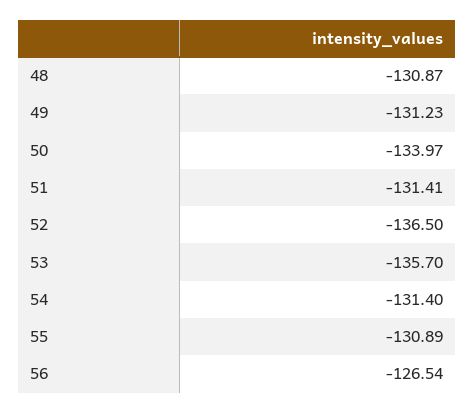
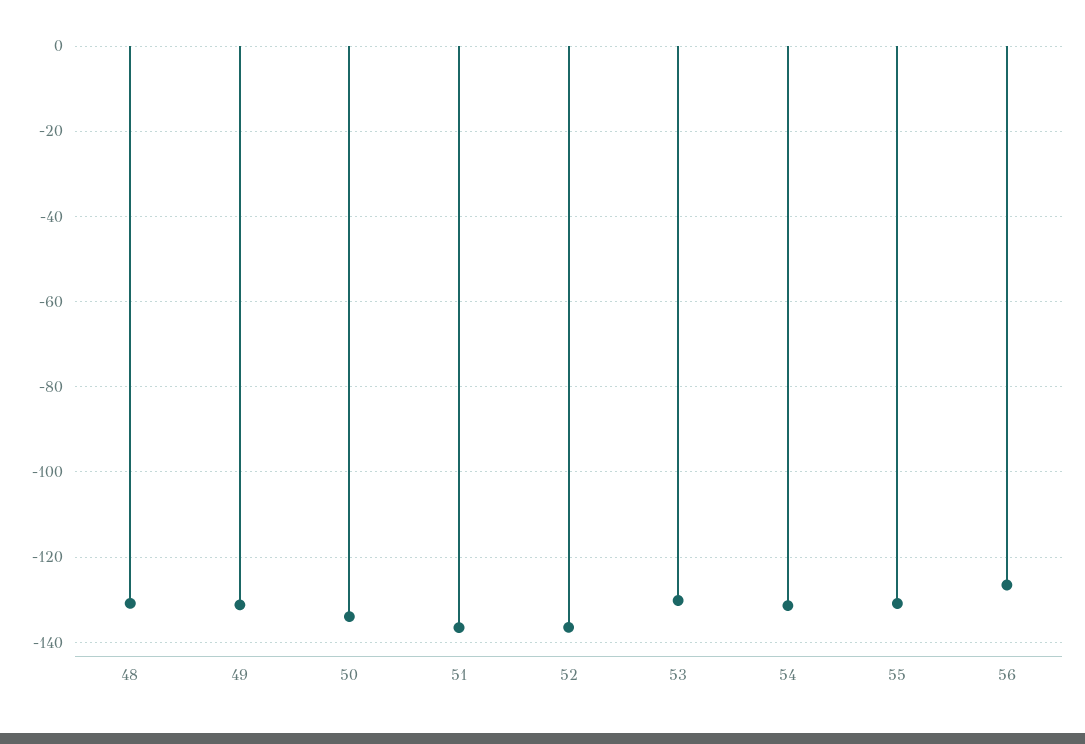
51: -131.41 -> -136
53: -135.7 -> -130

